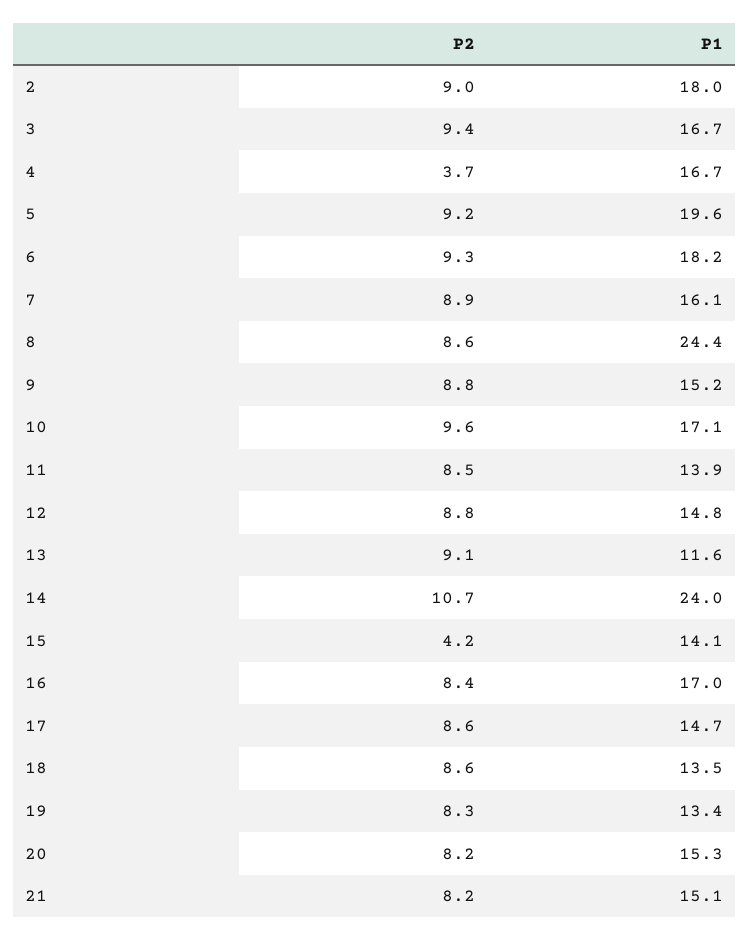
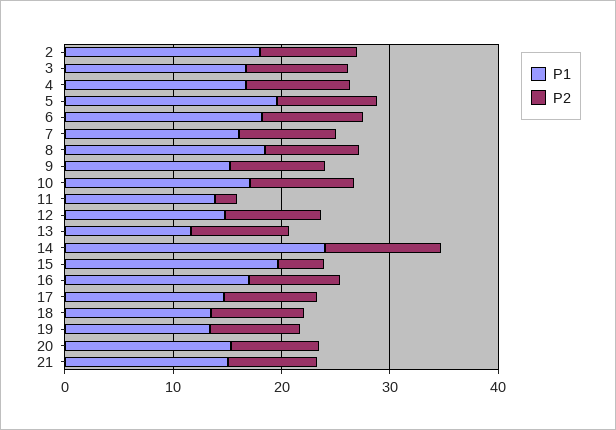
P2, 4: 3.7 -> 10
P1, 8: 24.4 -> 18
P2, 11: 8.5 -> 2
P1, 15: 14.1 -> 20

